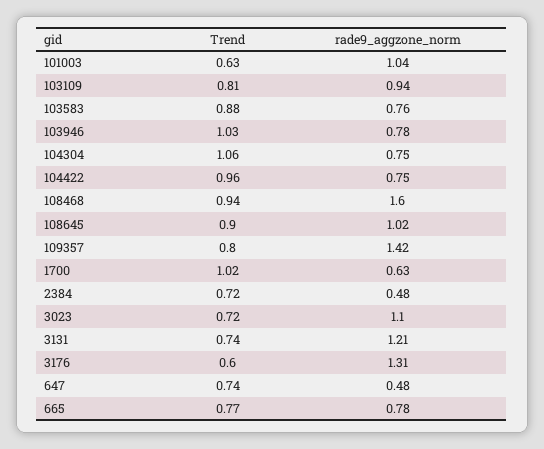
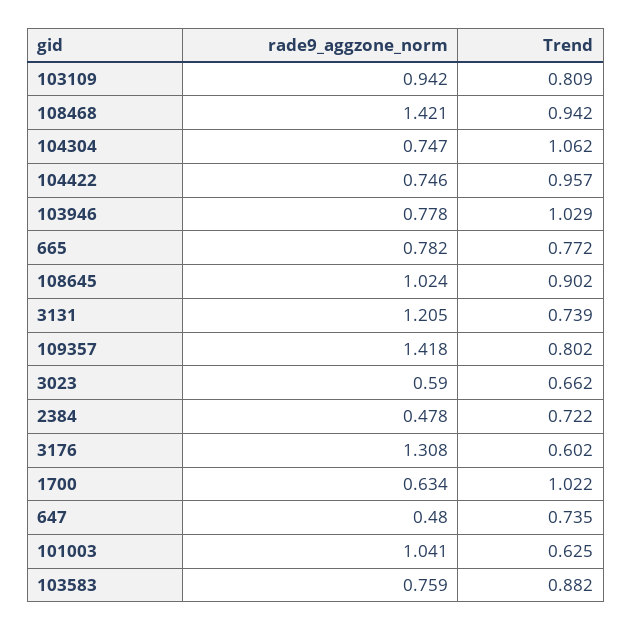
rade9_aggzone_norm, 108468: 1.6 -> 1.421
Trend, 3023: 0.72 -> 0.662
rade9_aggzone_norm, 3023: 1.1 -> 0.59

